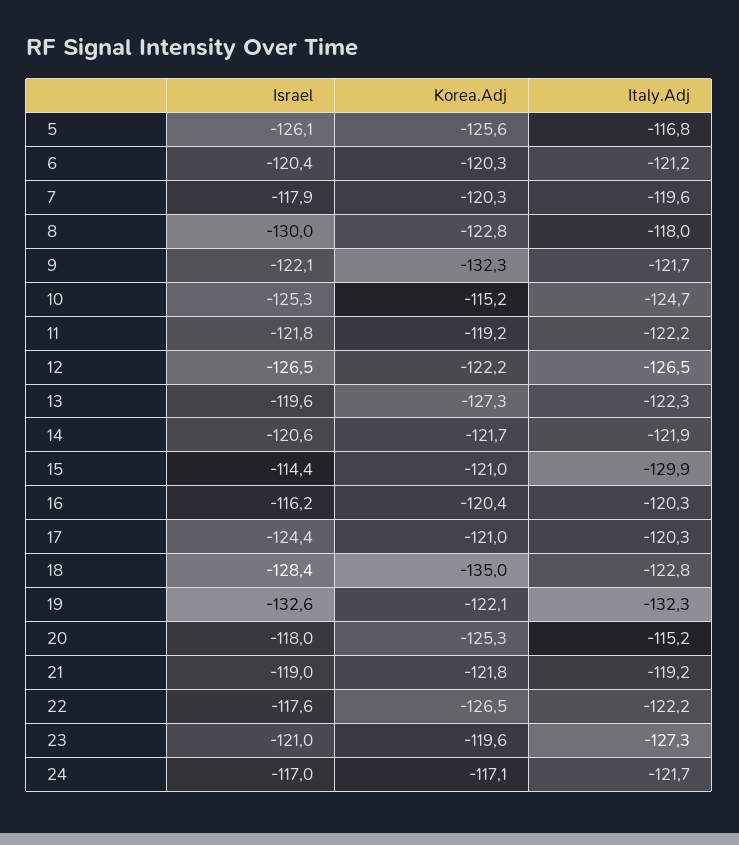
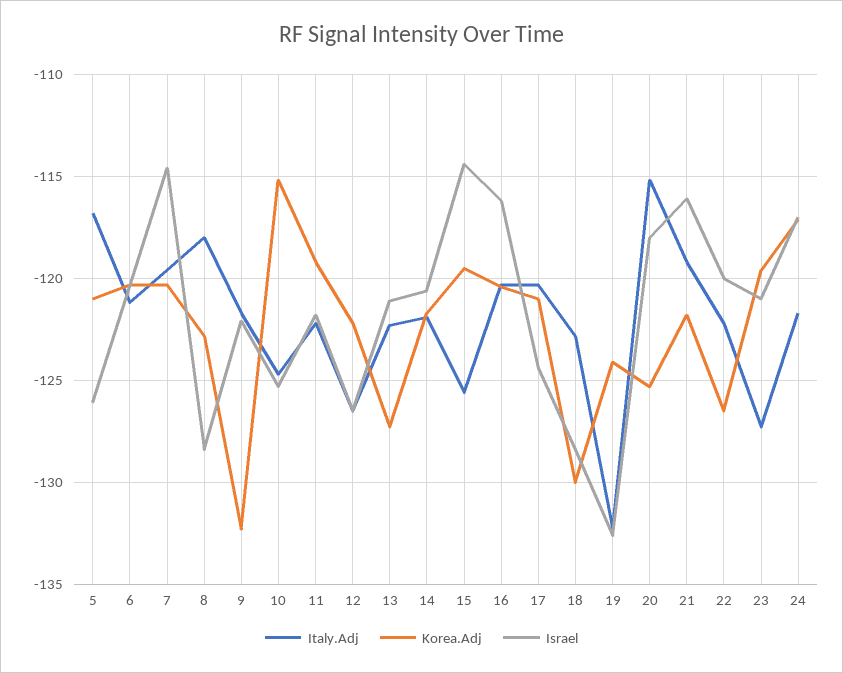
Korea.Adj, 5: -125.6 -> -121
Israel, 7: -117.9 -> -114.5
Israel, 8: -130 -> -128.5
Israel, 13: -119.6 -> -121
Korea.Adj, 15: -121 -> -119.5
Italy.Adj, 15: -129.9 -> -125.5
Korea.Adj, 18: -135 -> -130
Korea.Adj, 19: -122.1 -> -124
Israel, 21: -119 -> -116
Israel, 22: -117.6 -> -120

